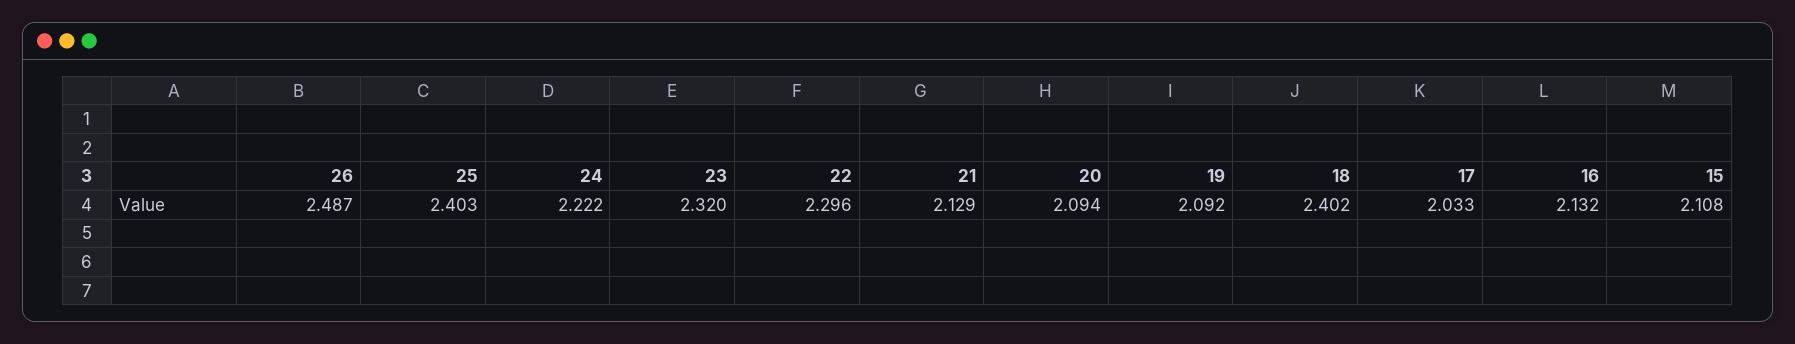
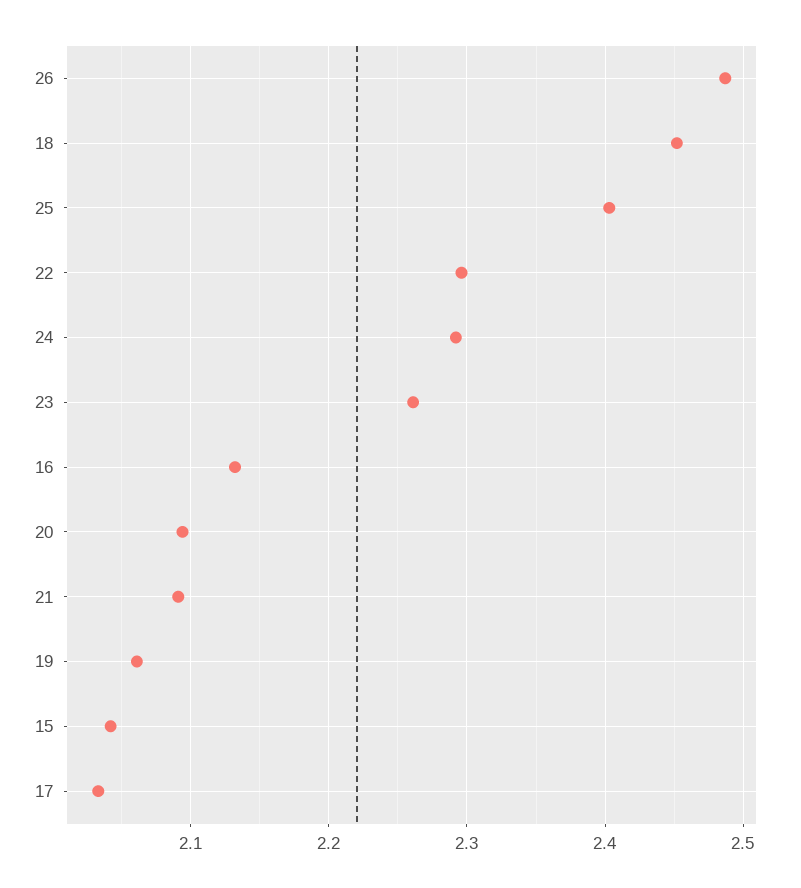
24: 2.222 -> 2.29
23: 2.32 -> 2.26
21: 2.129 -> 2.09
19: 2.092 -> 2.06
18: 2.402 -> 2.45
15: 2.108 -> 2.04

